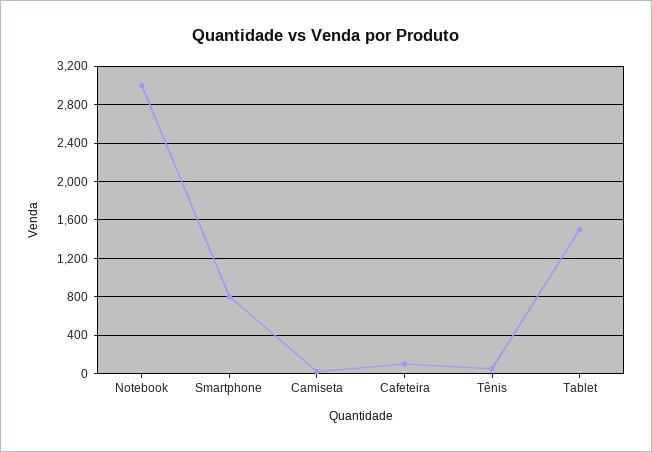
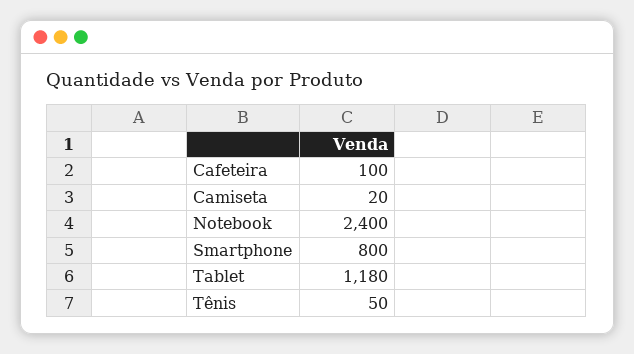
Notebook: 3000 -> 2400
Tablet: 1500 -> 1180

